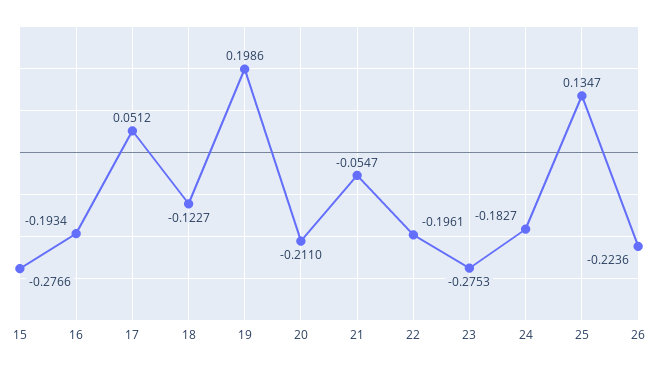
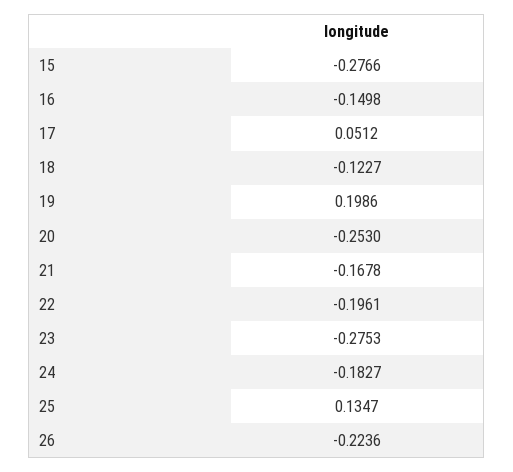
16: -0.1934 -> -0.1498
20: -0.211 -> -0.253
21: -0.0547 -> -0.1678

